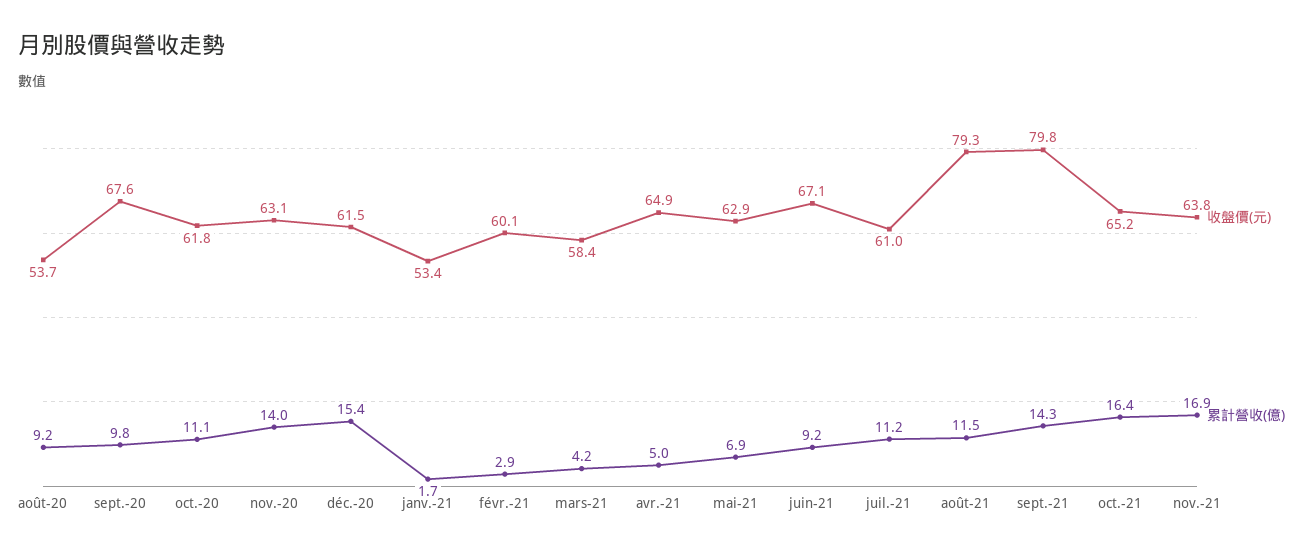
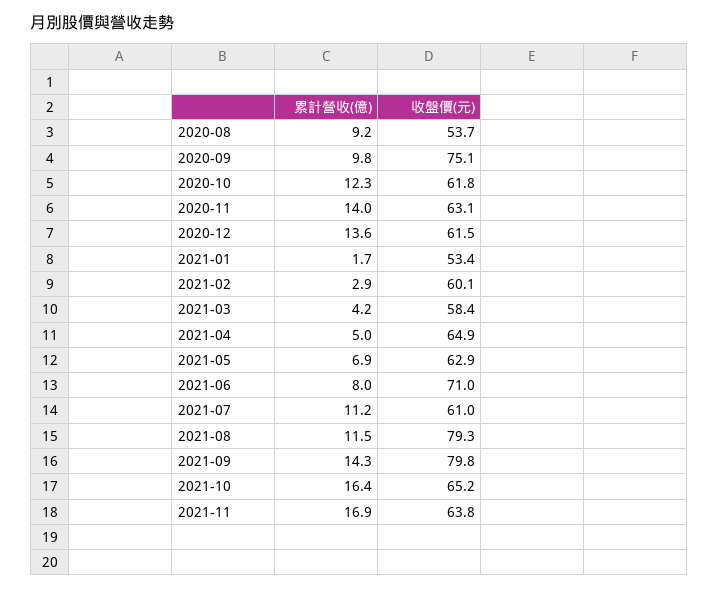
收盤價(元), sept.-20: 67.6 -> 75.1
累計營收(億), oct.-20: 11.1 -> 12.3
累計營收(億), déc.-20: 15.4 -> 13.6
收盤價(元), juin-21: 67.1 -> 71
累計營收(億), juin-21: 9.2 -> 8

